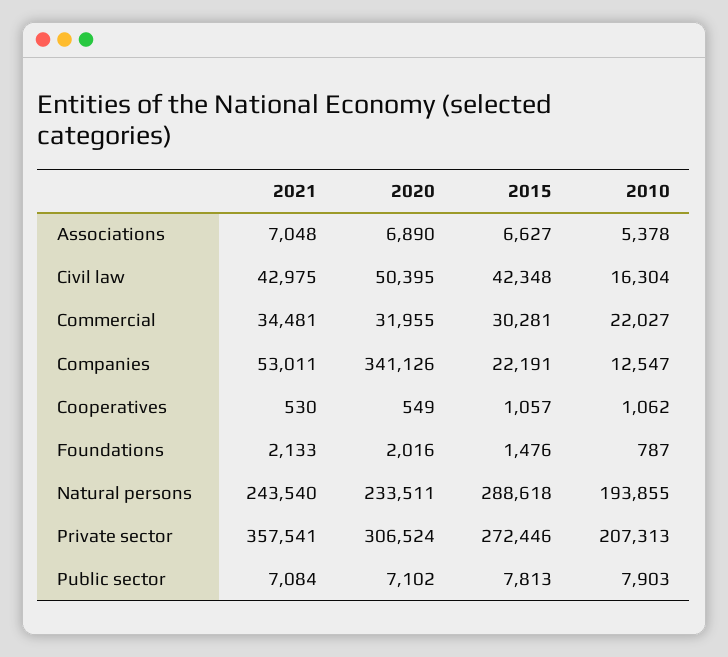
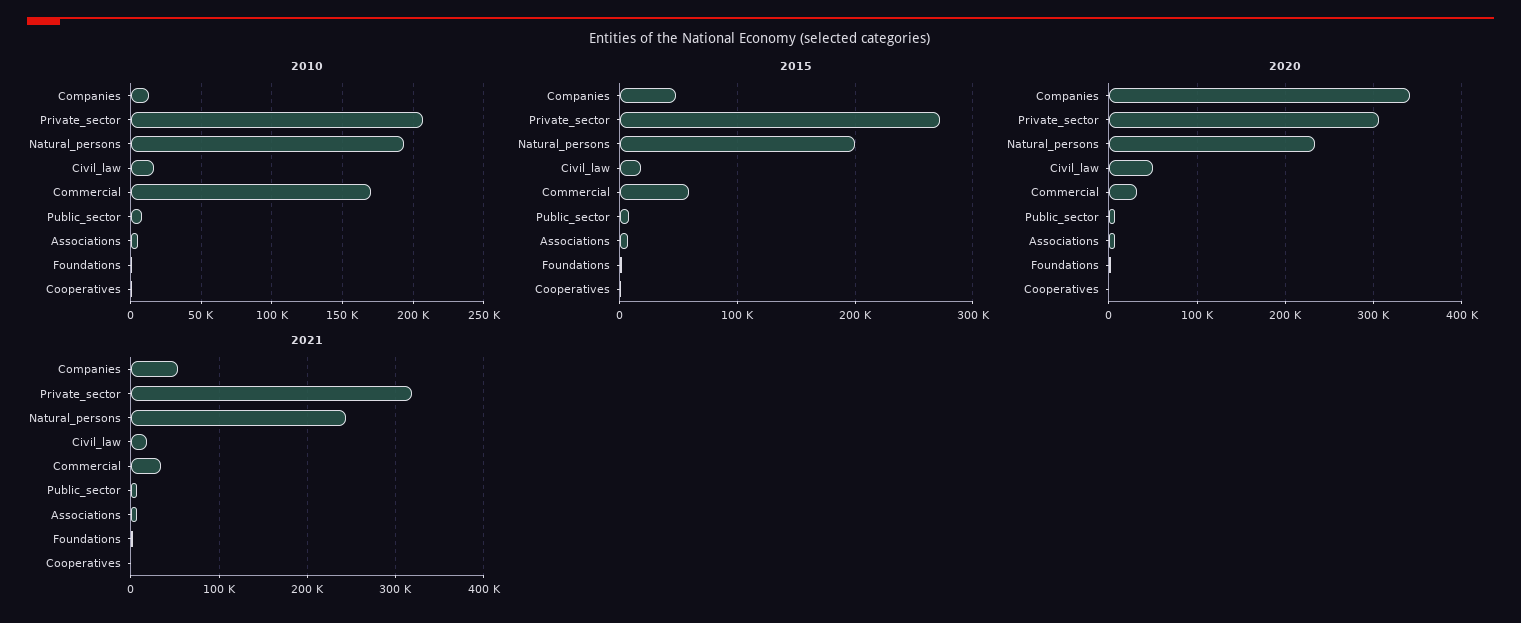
2021, Civil law: 42975 -> 20000
2015, Civil law: 42348 -> 20000
2015, Commercial: 30281 -> 60000
2010, Commercial: 22027 -> 170000
2015, Companies: 22191 -> 50000
2015, Natural persons: 288618 -> 200000
2021, Private sector: 357541 -> 320000

